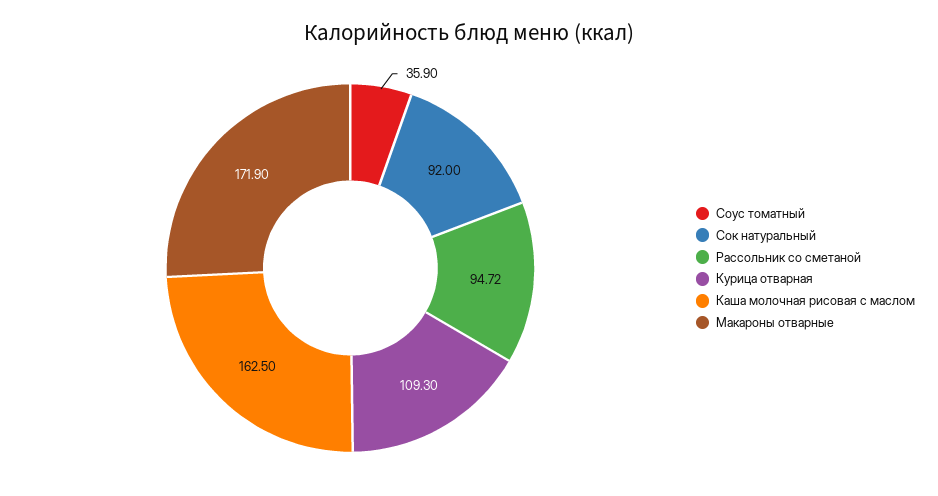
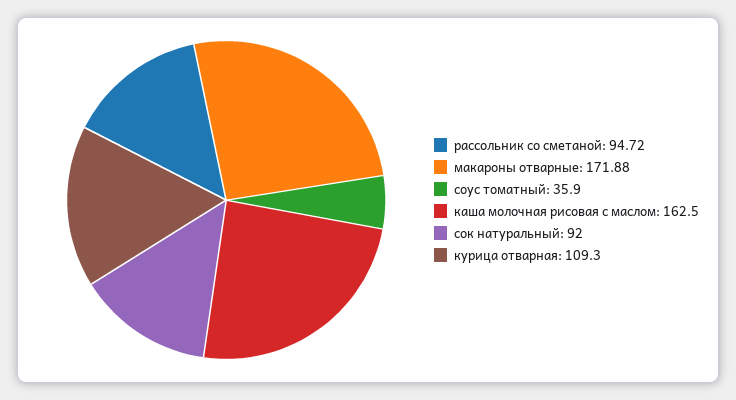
Макароны отварные: 171.9 -> 171.88

